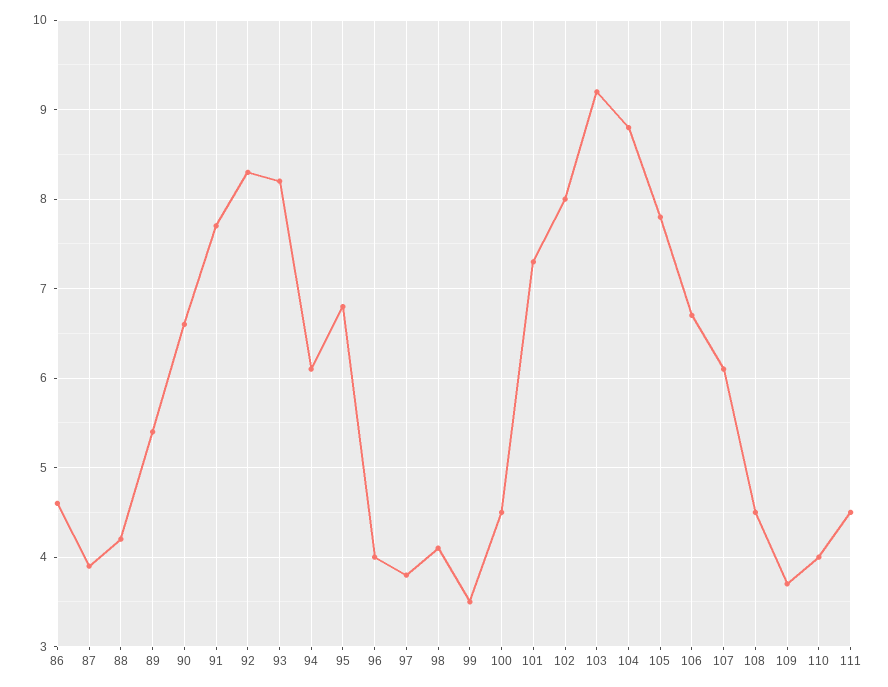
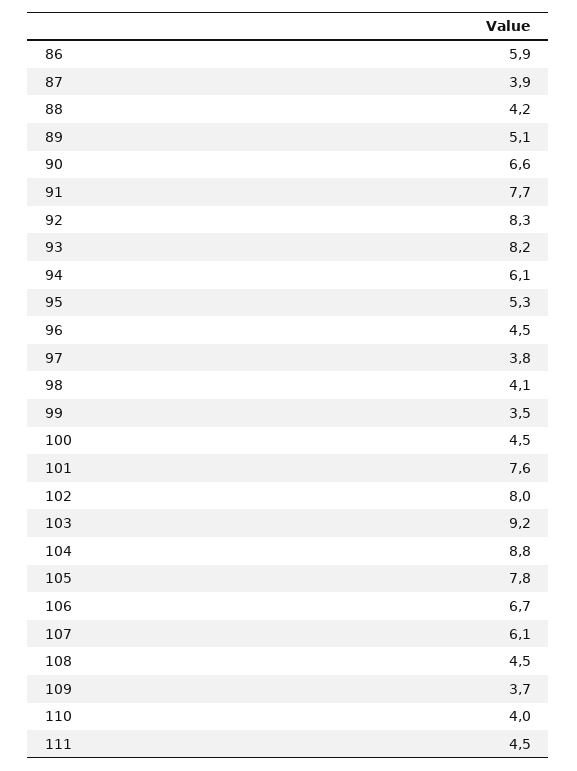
86: 4.6 -> 5.9
89: 5.4 -> 5.1
95: 6.8 -> 5.3
96: 4 -> 4.5
101: 7.3 -> 7.6

